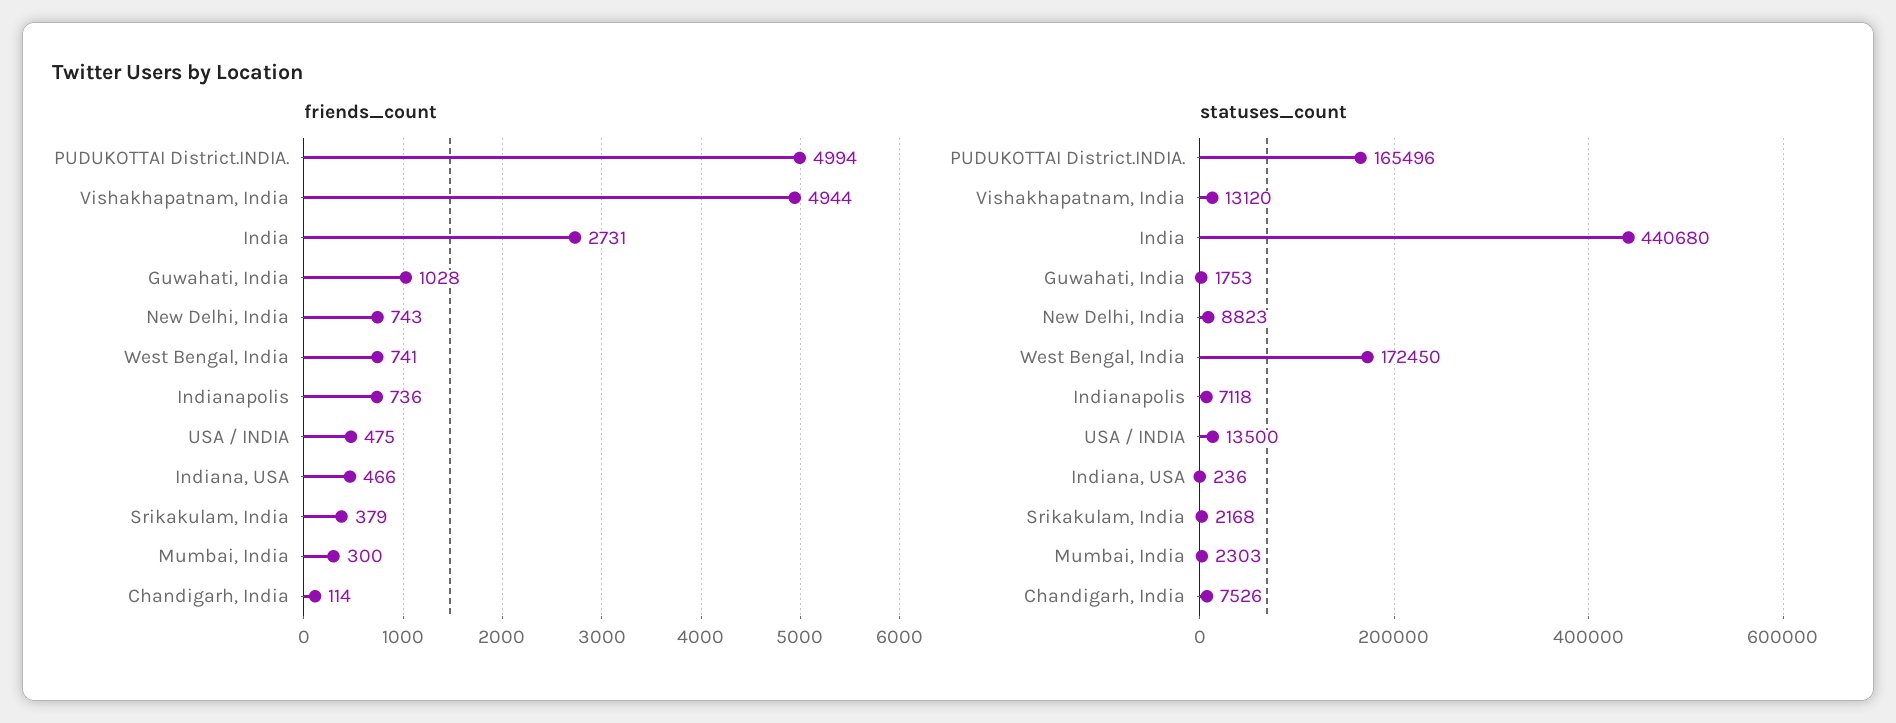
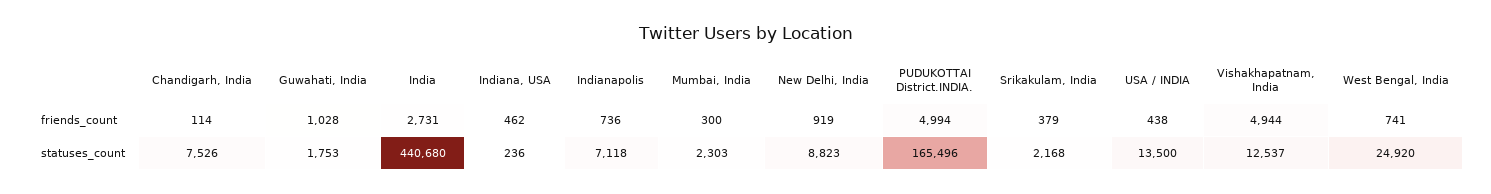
friends_count, New Delhi, India: 743 -> 919
friends_count, USA / INDIA: 475 -> 438
friends_count, Indiana, USA: 466 -> 462
statuses_count, Vishakhapatnam, India: 13120 -> 12537
statuses_count, West Bengal, India: 172450 -> 24920

